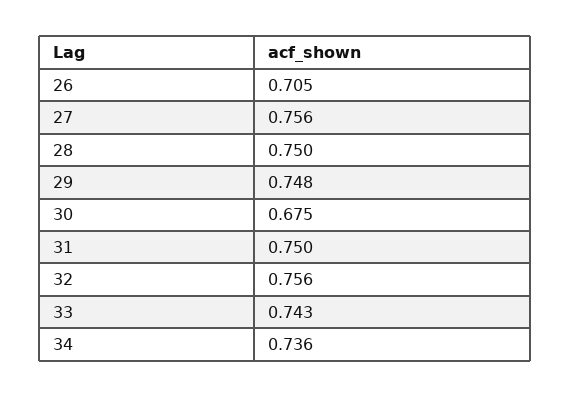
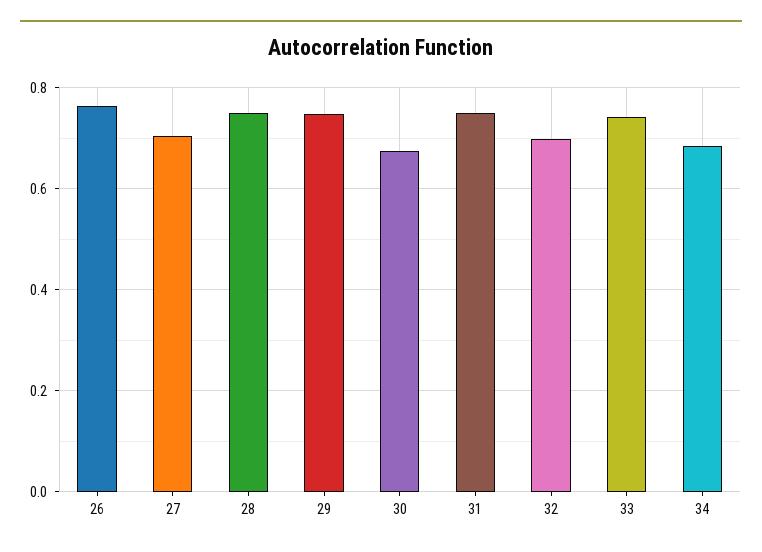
26: 0.705 -> 0.76
27: 0.756 -> 0.7
32: 0.756 -> 0.7
34: 0.736 -> 0.68

